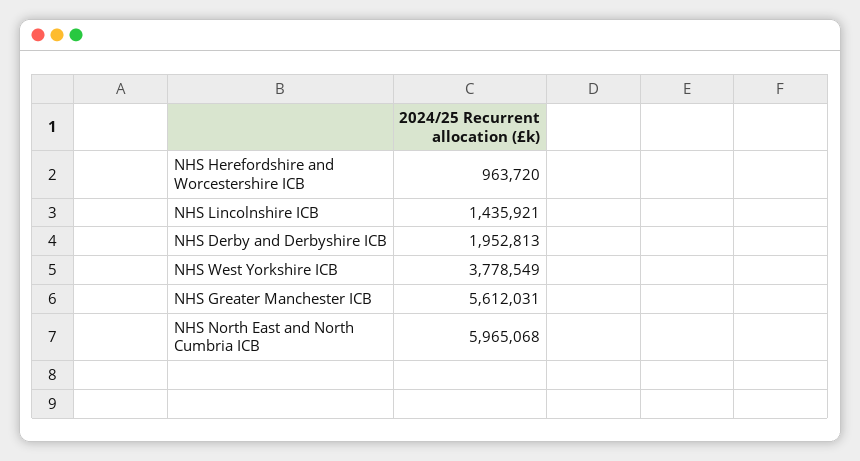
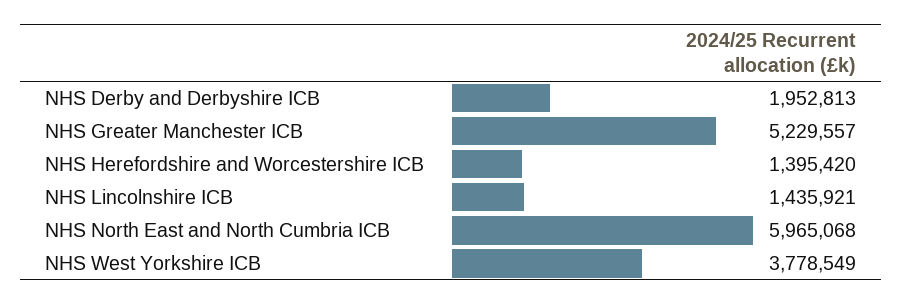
NHS Herefordshire and Worcestershire ICB: 963720 -> 1395420
NHS Greater Manchester ICB: 5612031 -> 5229557

